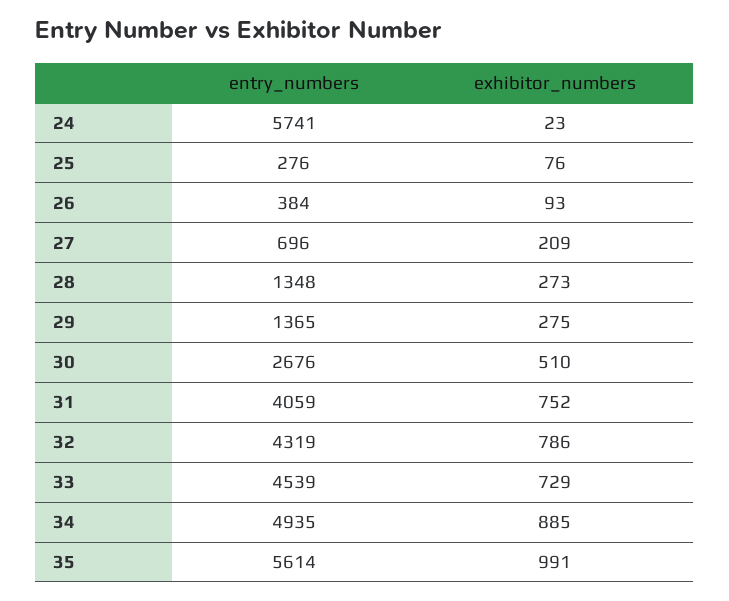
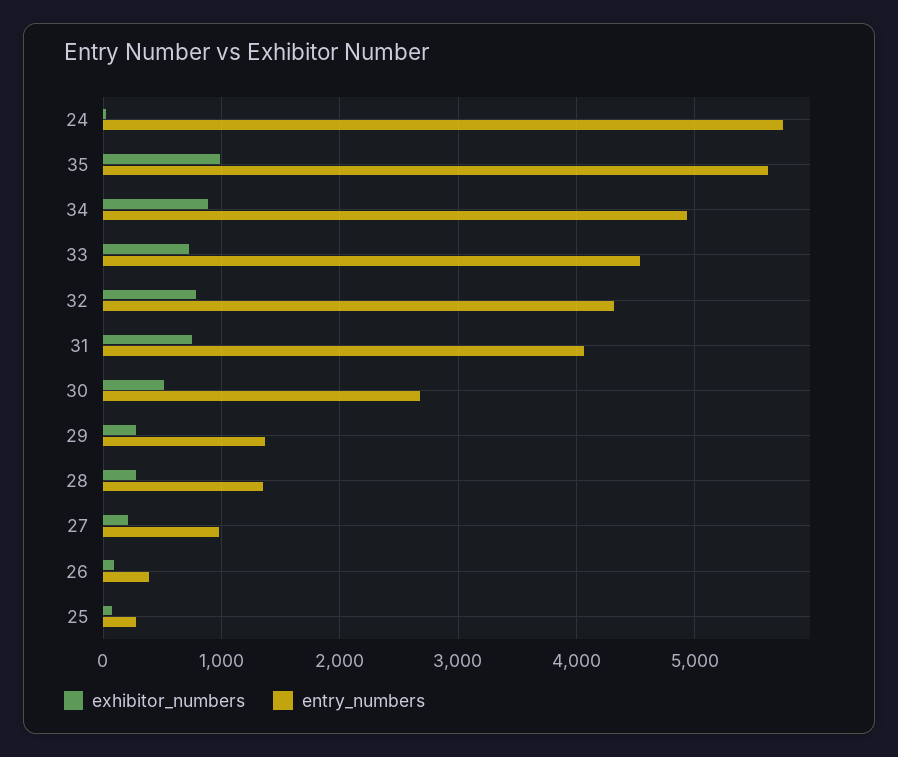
entry_numbers, 27: 696 -> 1000

